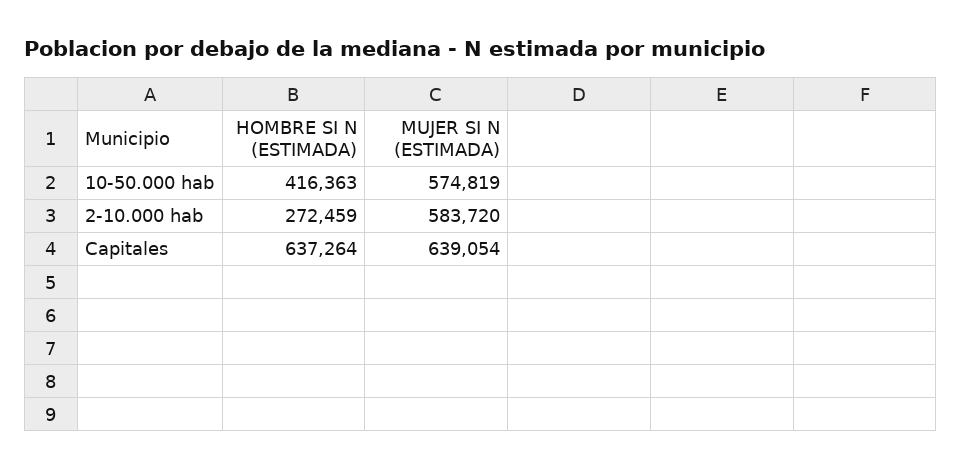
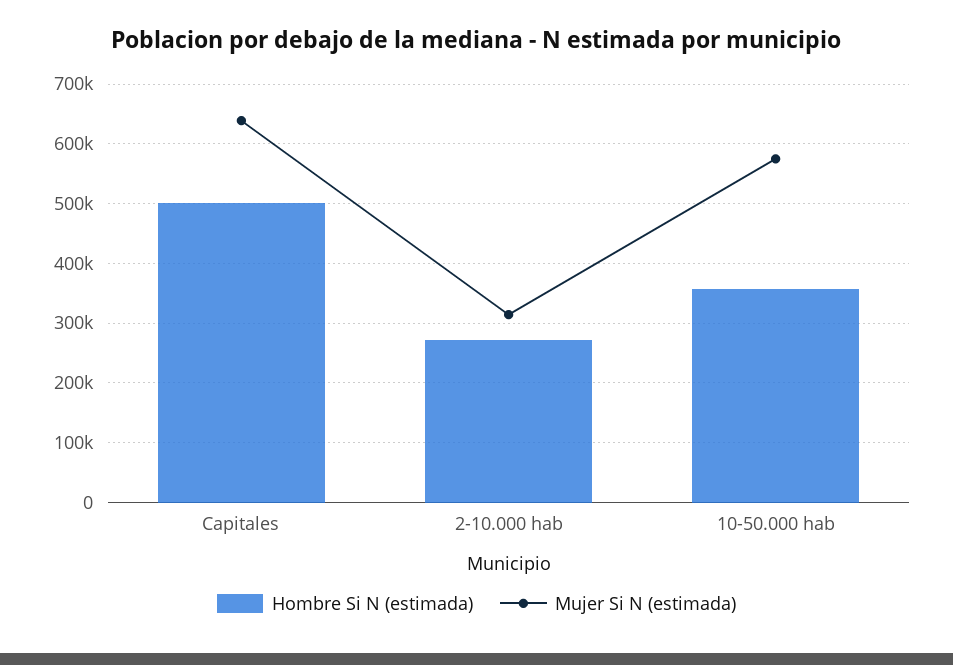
HOMBRE SI N (ESTIMADA), 10-50.000 hab: 416363 -> 360000
MUJER SI N (ESTIMADA), 2-10.000 hab: 583720 -> 320000
HOMBRE SI N (ESTIMADA), Capitales: 637264 -> 500000

